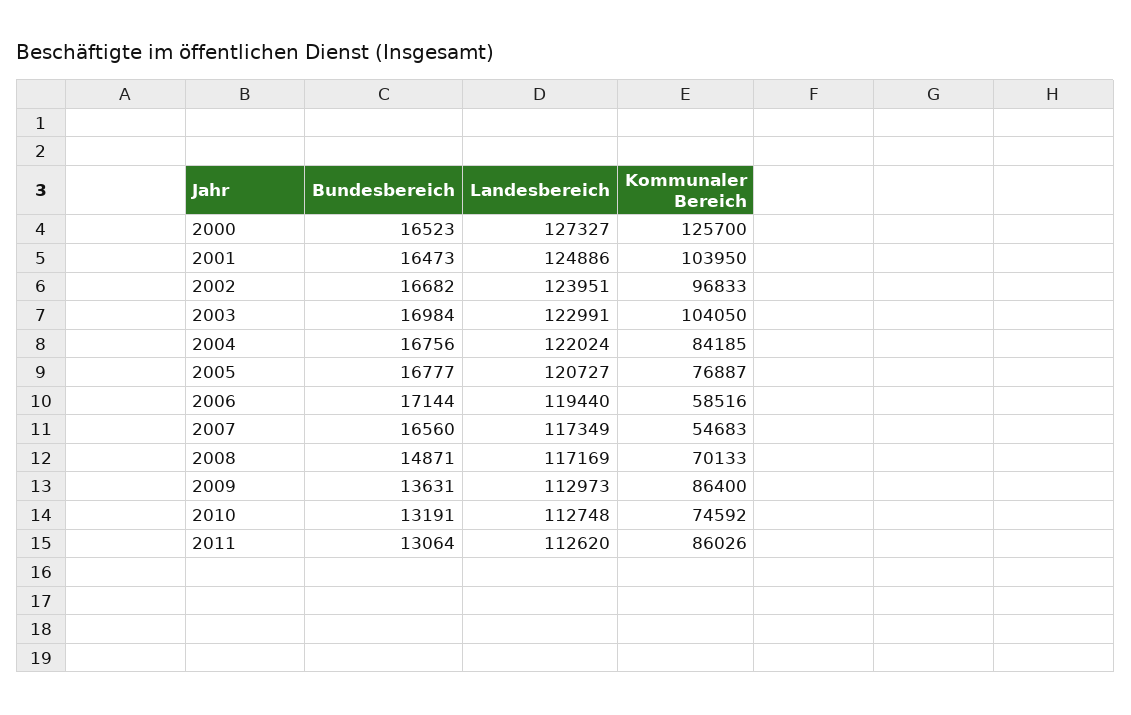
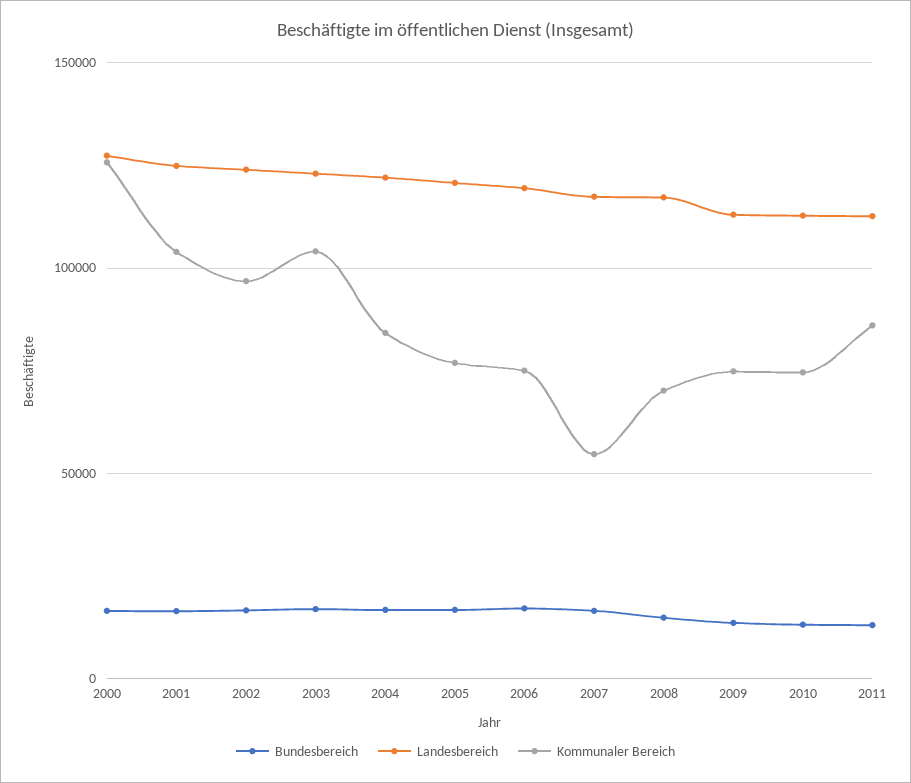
Kommunaler Bereich, 2006: 58516 -> 75000
Kommunaler Bereich, 2009: 86400 -> 75000

